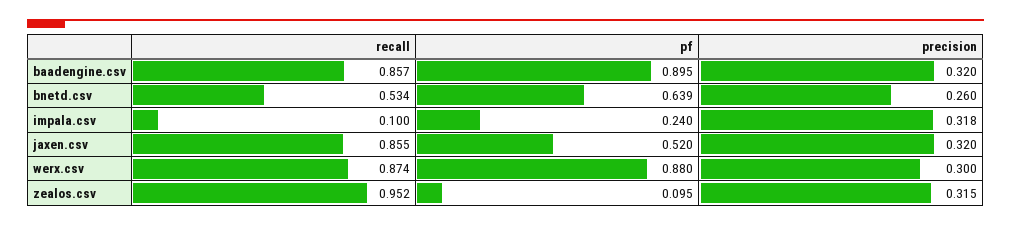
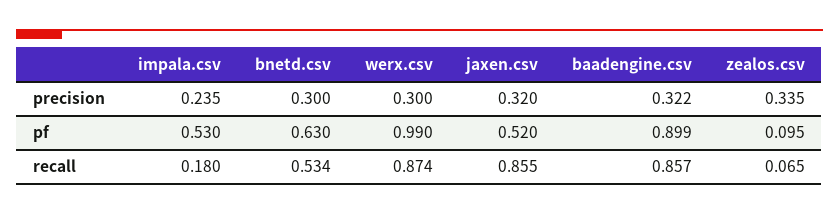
pf, baadengine.csv: 0.895 -> 0.899
precision, baadengine.csv: 0.32 -> 0.322
pf, bnetd.csv: 0.639 -> 0.63
precision, bnetd.csv: 0.26 -> 0.3
recall, impala.csv: 0.1 -> 0.18
pf, impala.csv: 0.24 -> 0.53
precision, impala.csv: 0.318 -> 0.235
pf, werx.csv: 0.88 -> 0.99
recall, zealos.csv: 0.952 -> 0.065
precision, zealos.csv: 0.315 -> 0.335

